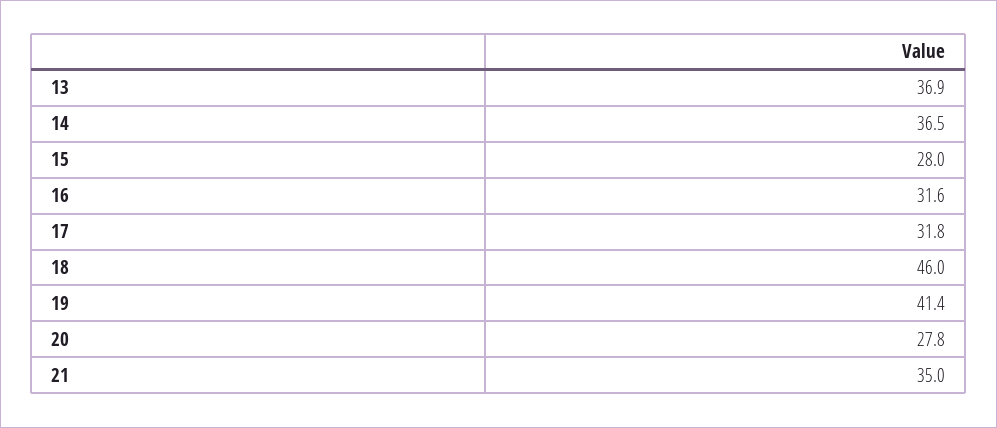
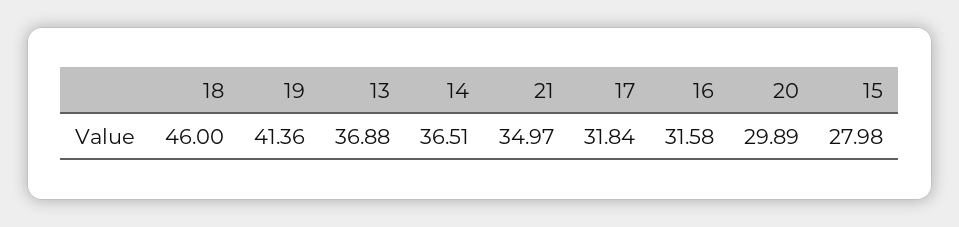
20: 27.8 -> 29.89

